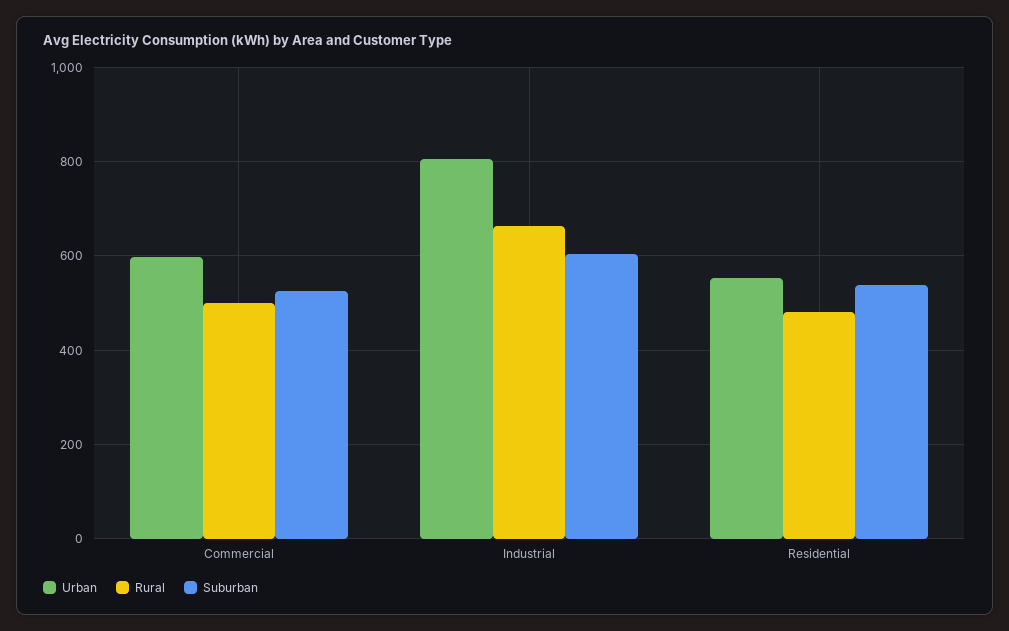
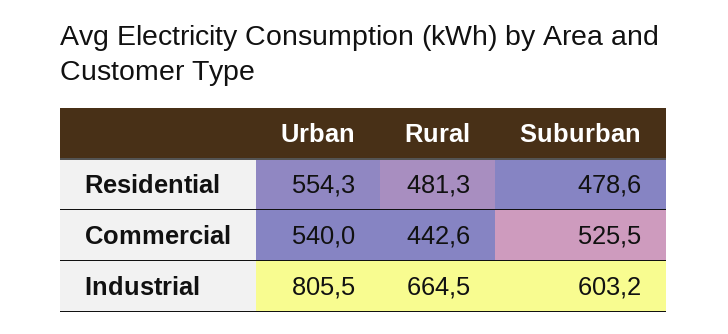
Urban, Commercial: 600 -> 540
Rural, Commercial: 500 -> 442.6
Suburban, Residential: 540 -> 478.6

